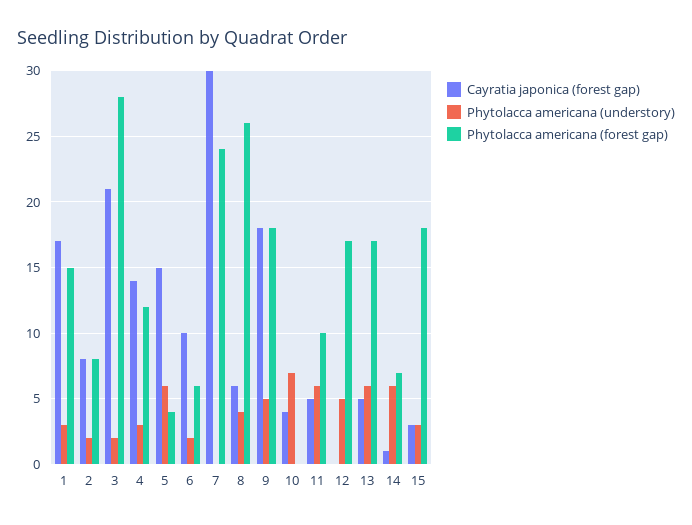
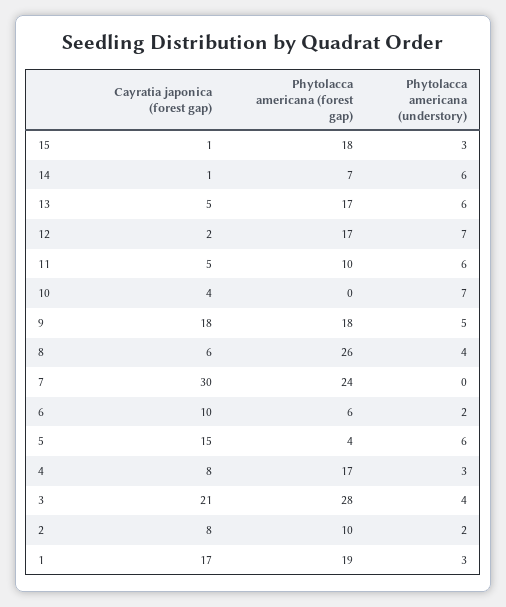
Phytolacca americana (forest gap), 1: 15 -> 19
Phytolacca americana (forest gap), 2: 8 -> 10
Phytolacca americana (understory), 3: 2 -> 4
Cayratia japonica (forest gap), 4: 14 -> 8
Phytolacca americana (forest gap), 4: 12 -> 17
Cayratia japonica (forest gap), 12: 0 -> 2
Phytolacca americana (understory), 12: 5 -> 7
Cayratia japonica (forest gap), 15: 3 -> 1

